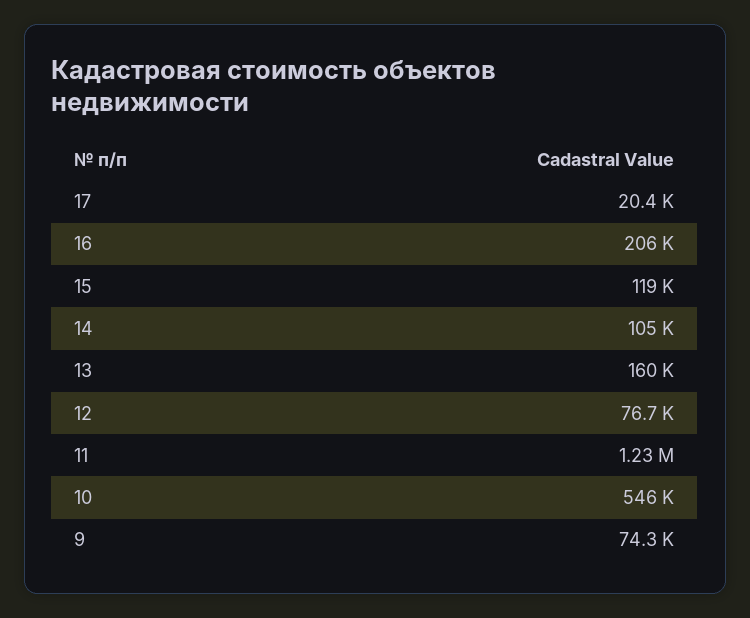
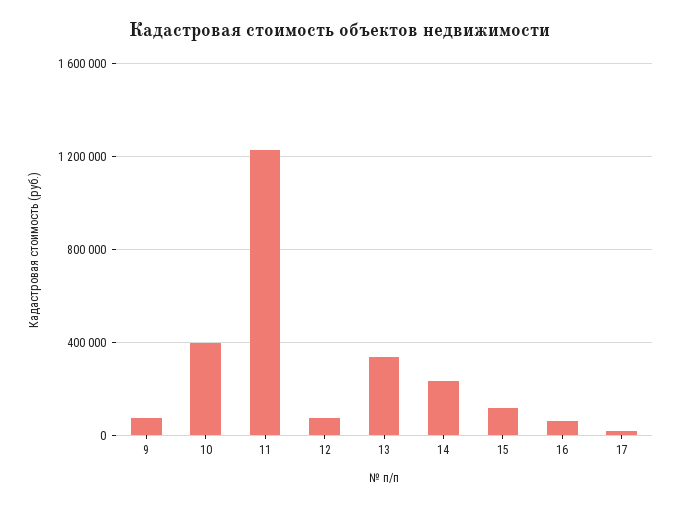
16: 206000 -> 50000
14: 105000 -> 250000
13: 160000 -> 350000
10: 546000 -> 400000

